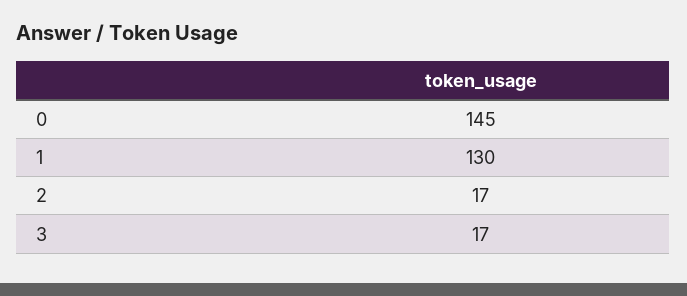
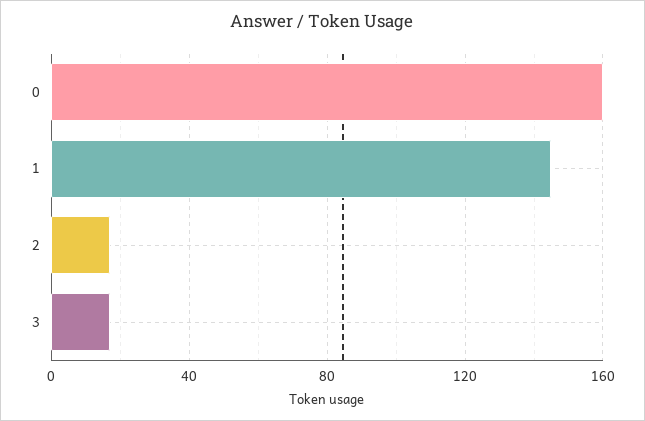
0: 145 -> 160
1: 130 -> 145

